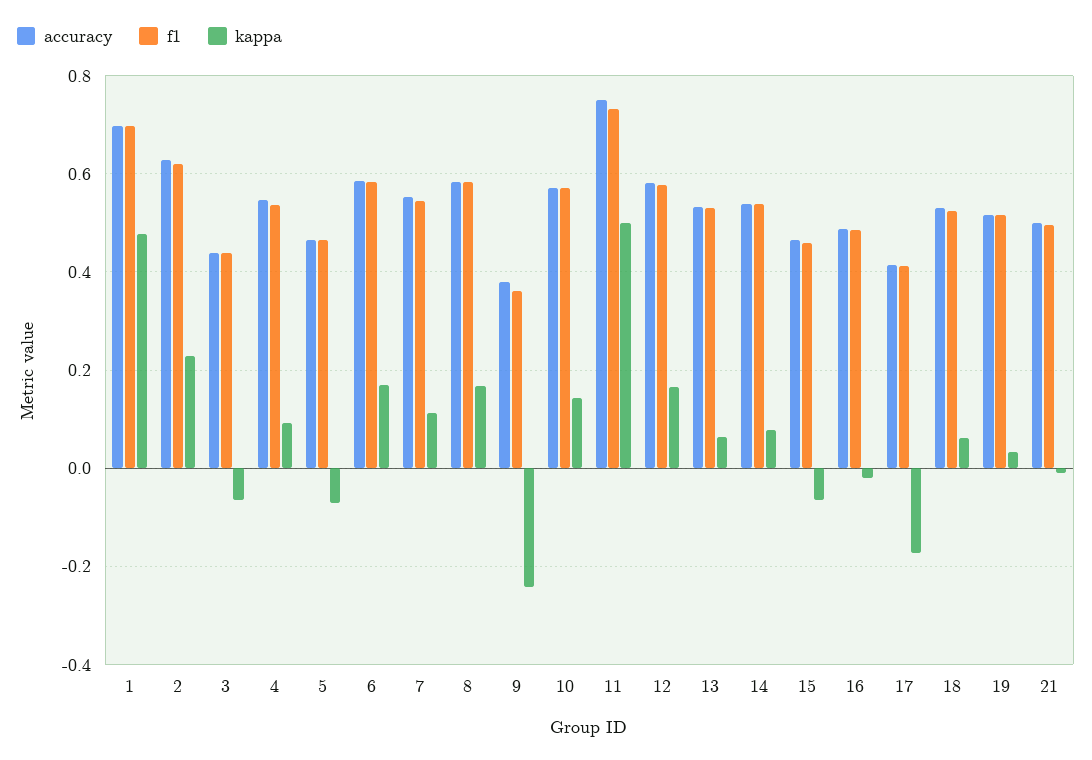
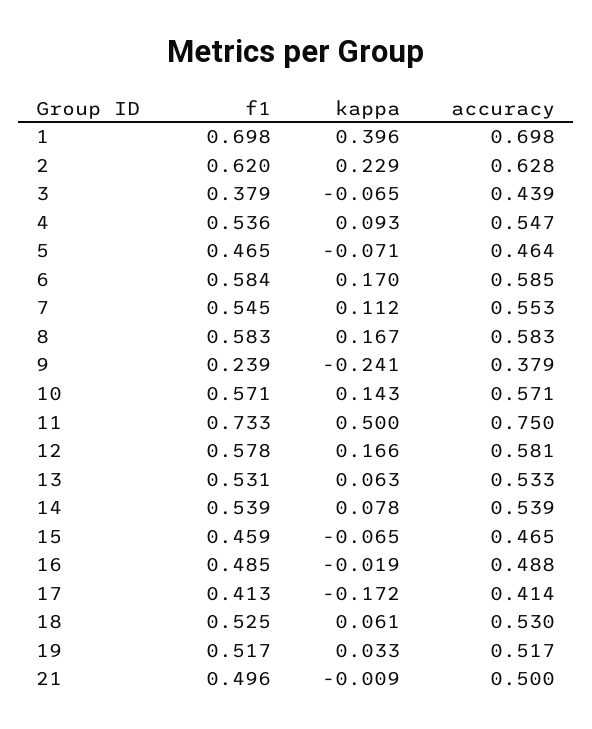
kappa, 1: 0.48 -> 0.396
f1, 3: 0.44 -> 0.379
f1, 9: 0.36 -> 0.239

